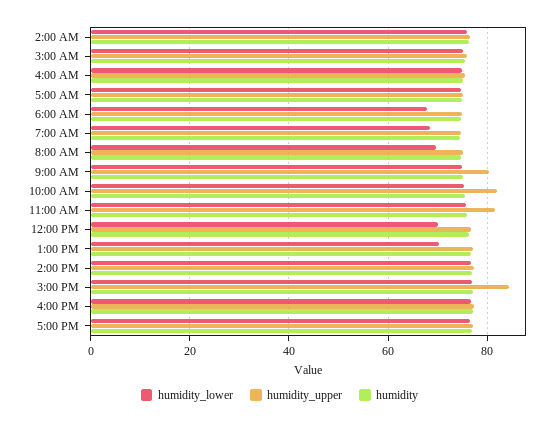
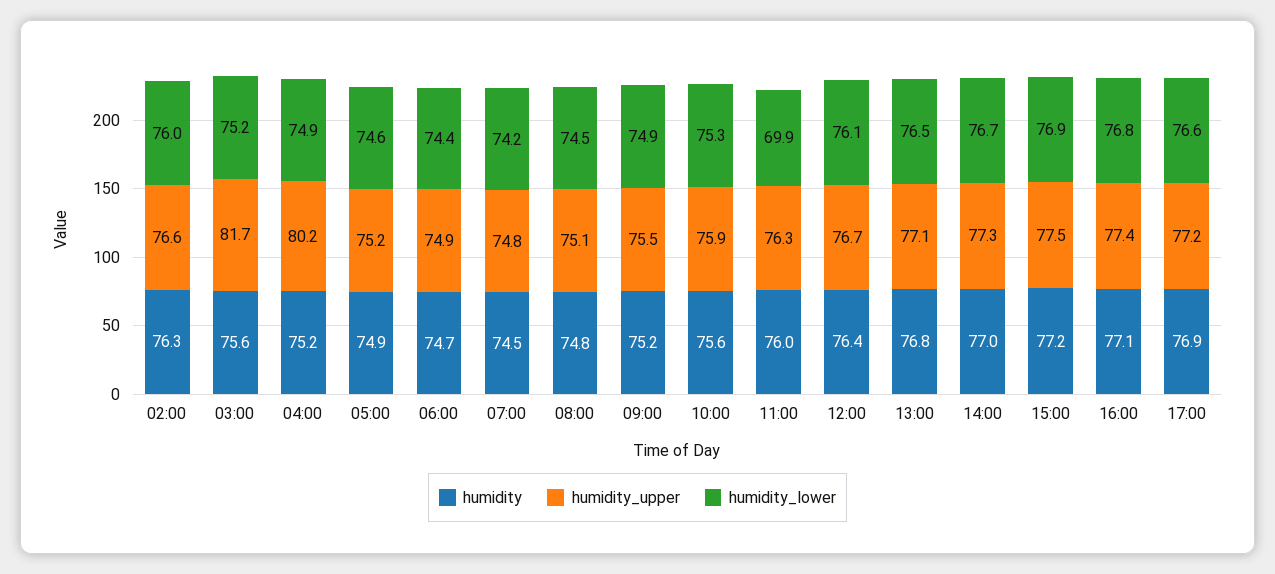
humidity_upper, 3:00 AM: 76 -> 81.7
humidity_upper, 4:00 AM: 76 -> 80.2
humidity_lower, 6:00 AM: 68 -> 74.4
humidity_lower, 7:00 AM: 68 -> 74.2
humidity_lower, 8:00 AM: 70 -> 74.5
humidity_upper, 9:00 AM: 80 -> 75.5
humidity_upper, 10:00 AM: 82 -> 75.9
humidity_lower, 11:00 AM: 76 -> 69.9
humidity_upper, 11:00 AM: 82 -> 76.3
humidity_lower, 12:00 PM: 70 -> 76.1
humidity_lower, 1:00 PM: 70 -> 76.5
humidity_upper, 3:00 PM: 84 -> 77.5

